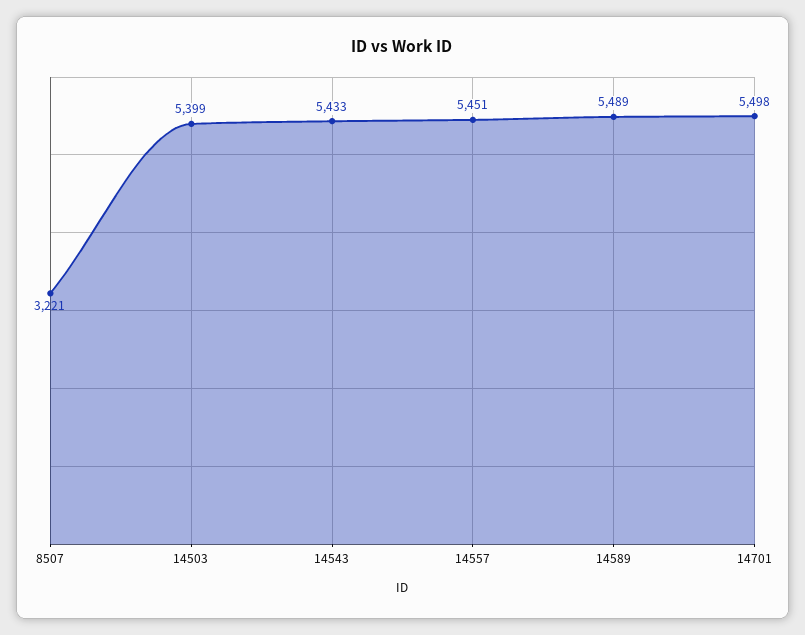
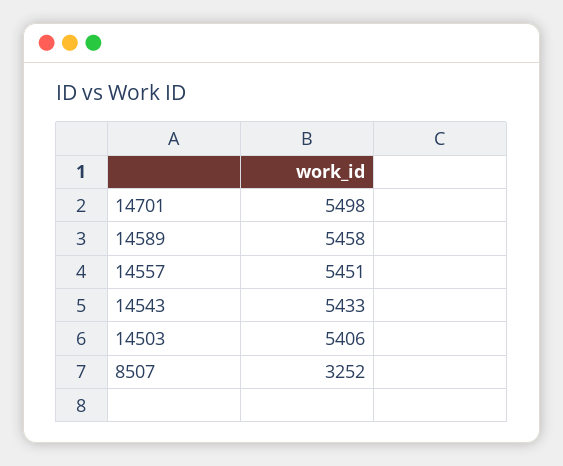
8507: 3221 -> 3252
14503: 5399 -> 5406
14589: 5489 -> 5458

